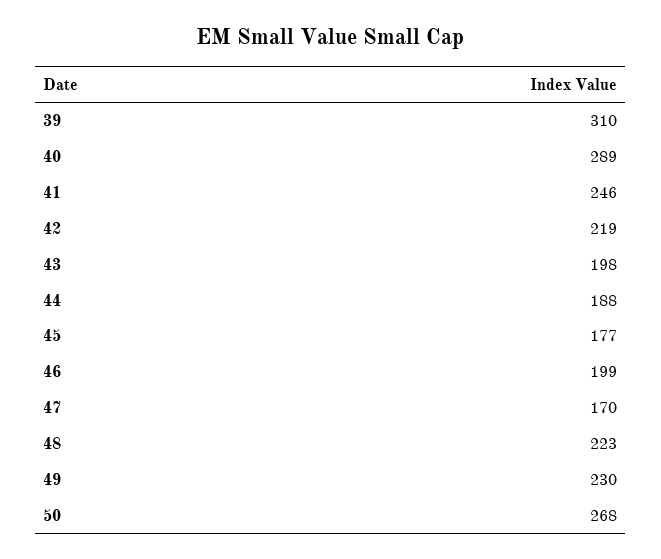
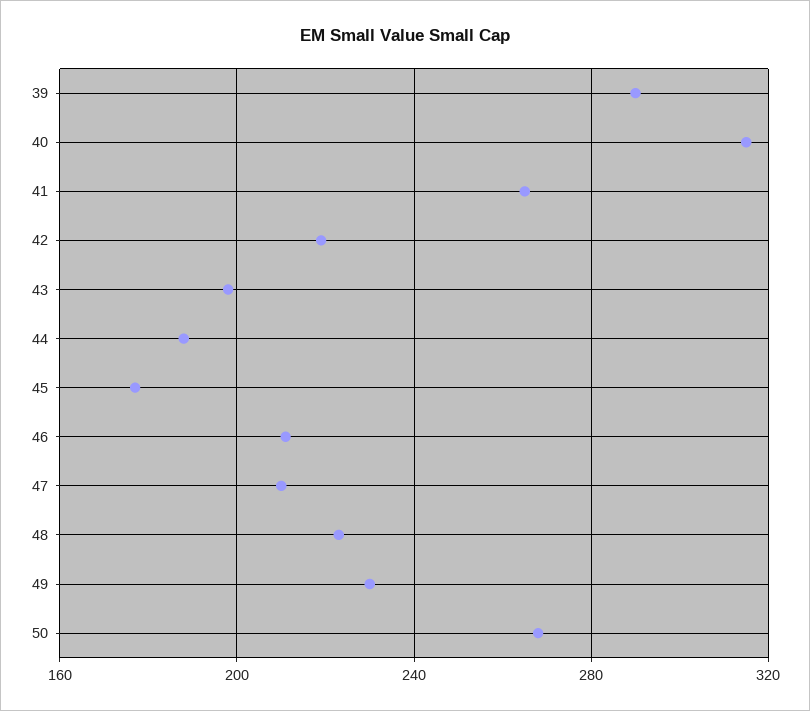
39: 310 -> 290
40: 289 -> 315
41: 246 -> 265
46: 199 -> 210
47: 170 -> 210

